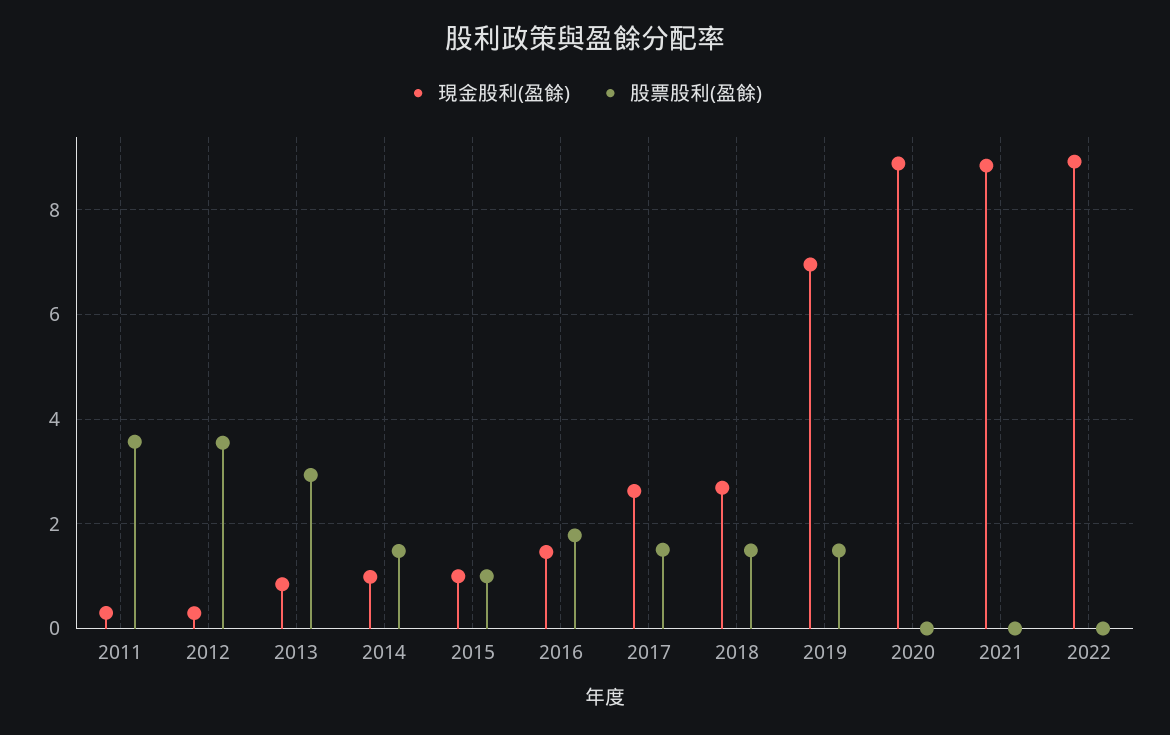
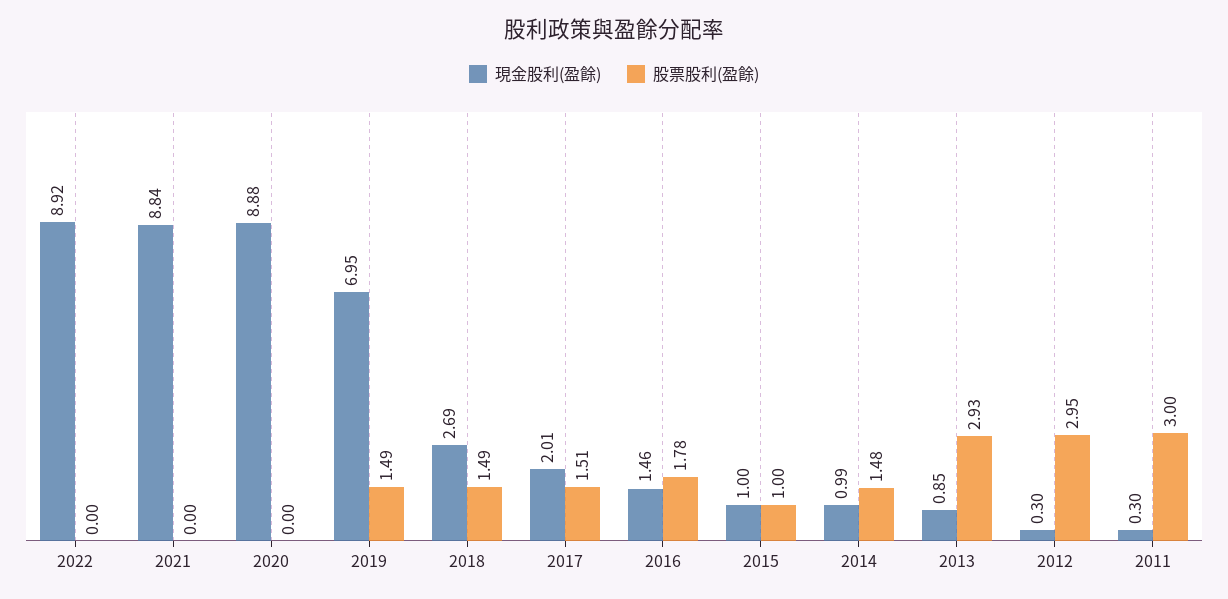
股票股利(盈餘), 2011: 3.6 -> 3
股票股利(盈餘), 2012: 3.6 -> 2.95
現金股利(盈餘), 2017: 2.6 -> 2.01

